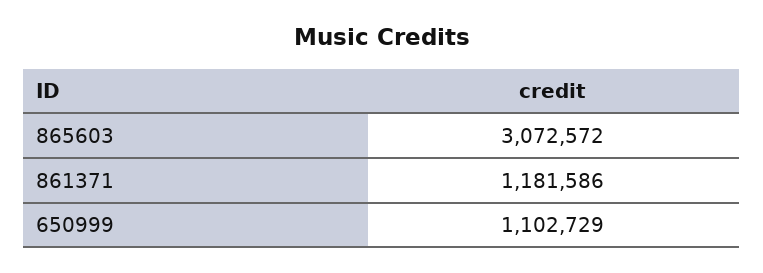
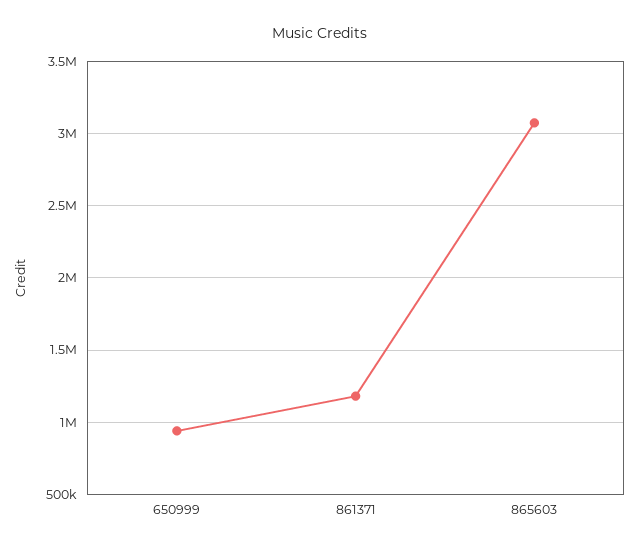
650999: 1102729 -> 950000

